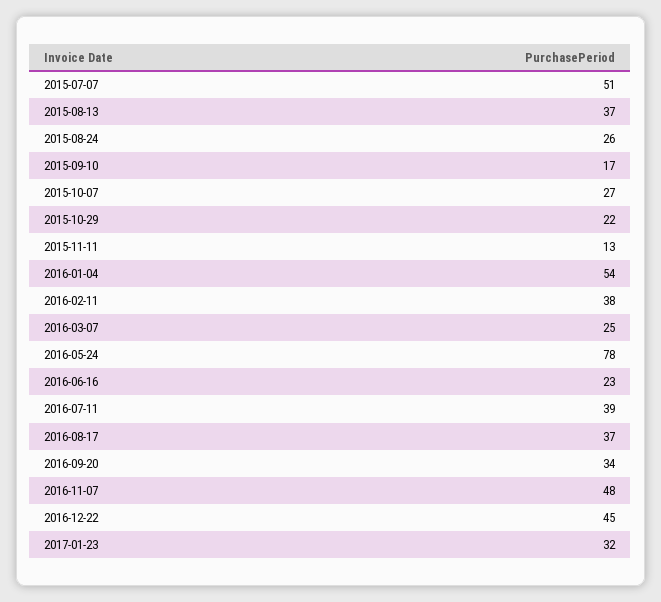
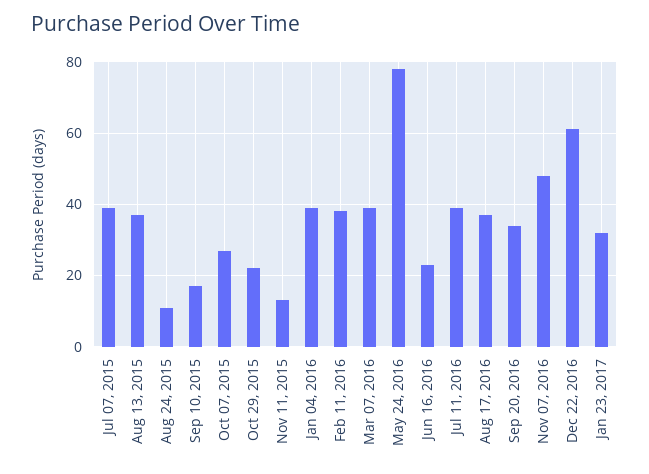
2015-07-07: 51 -> 40
2015-08-24: 26 -> 10
2016-01-04: 54 -> 40
2016-03-07: 25 -> 40
2016-12-22: 45 -> 60

